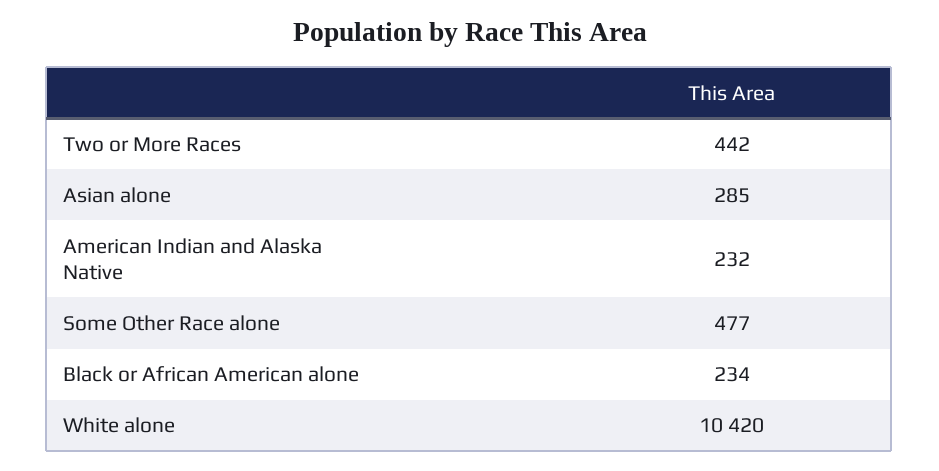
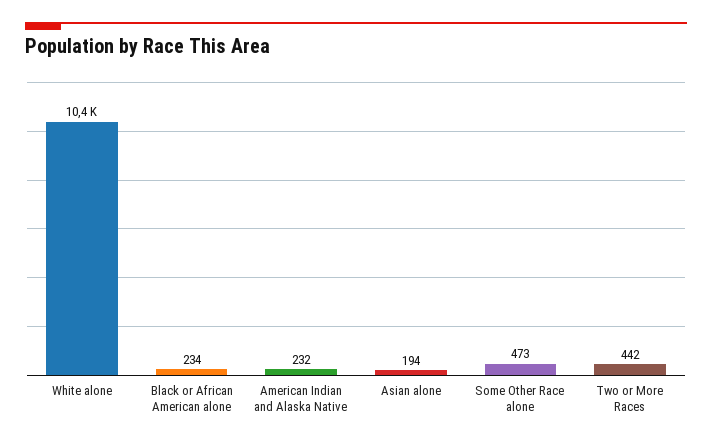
Asian alone: 285 -> 194
Some Other Race alone: 477 -> 473

